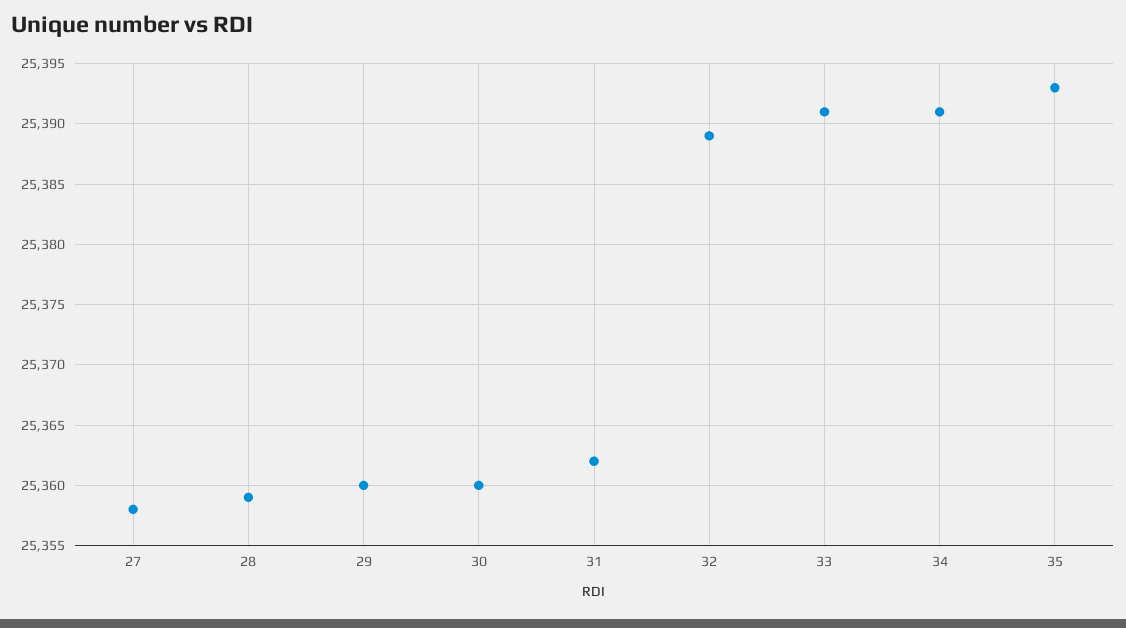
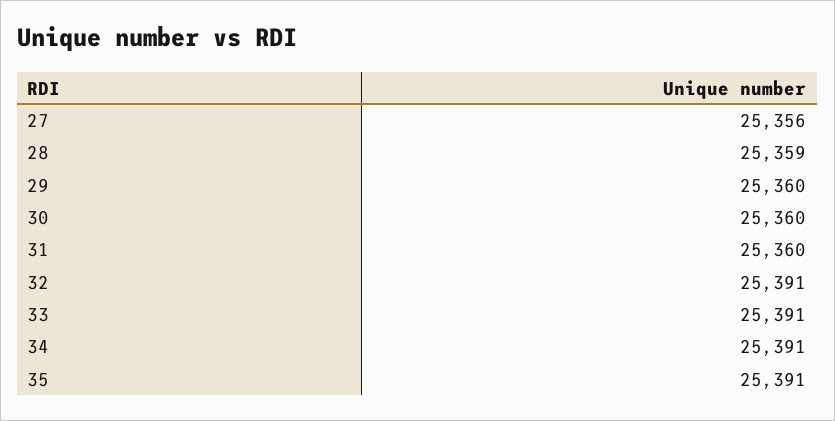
27: 25358 -> 25356
31: 25362 -> 25360
32: 25389 -> 25391
35: 25393 -> 25391

